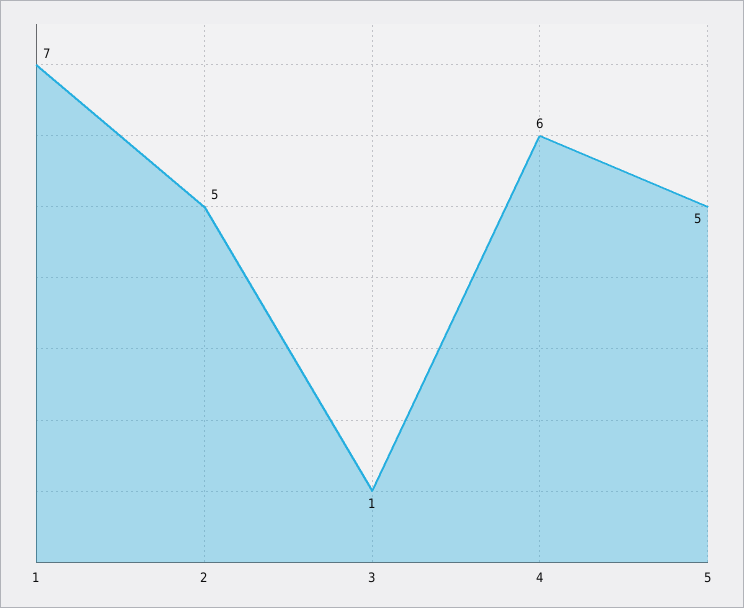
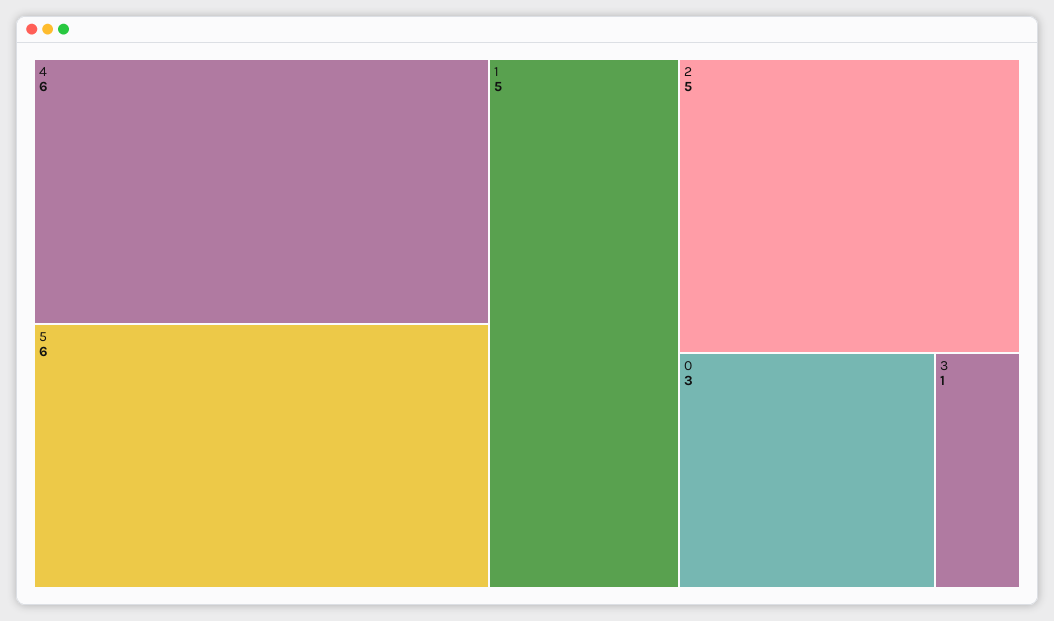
1: 7 -> 5
5: 5 -> 6
0: none -> 3

